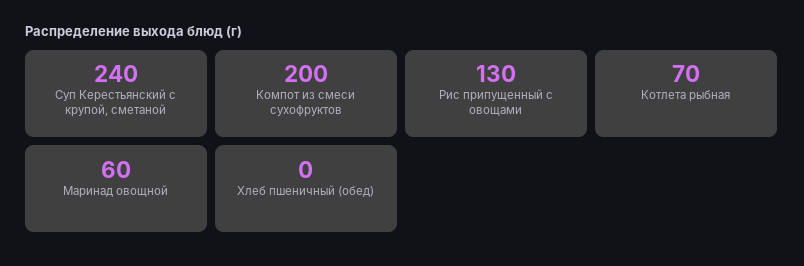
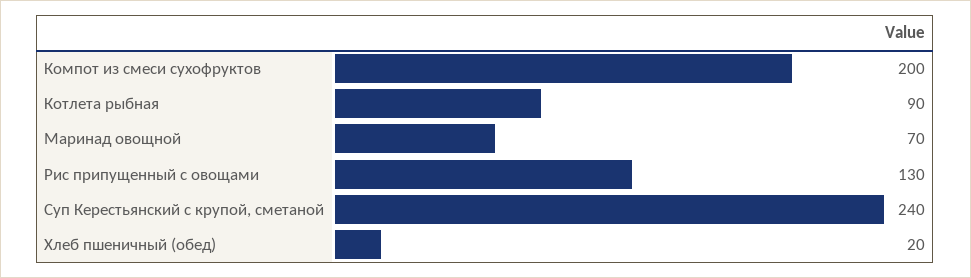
Котлета рыбная: 70 -> 90
Маринад овощной: 60 -> 70
Хлеб пшеничный (обед): 0 -> 20

